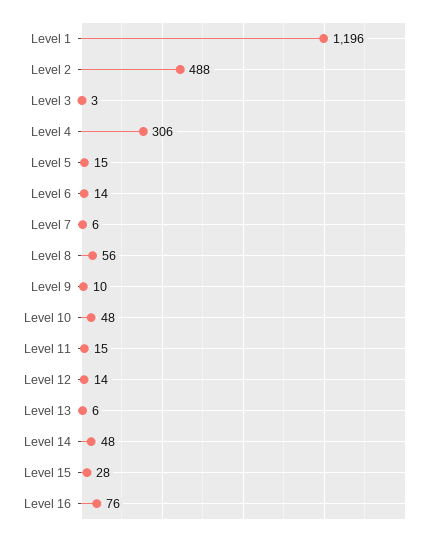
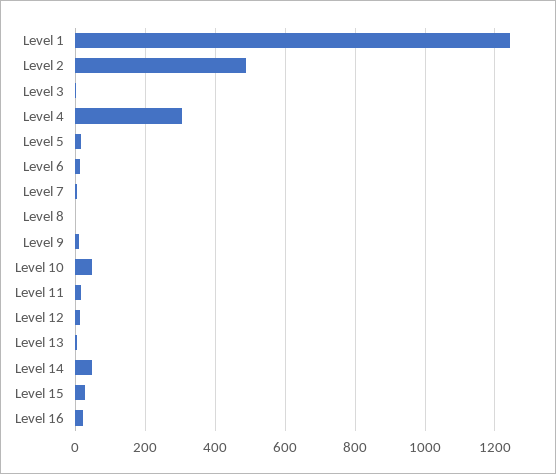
Level 1: 1196 -> 1240
Level 8: 56 -> 0
Level 16: 76 -> 20

